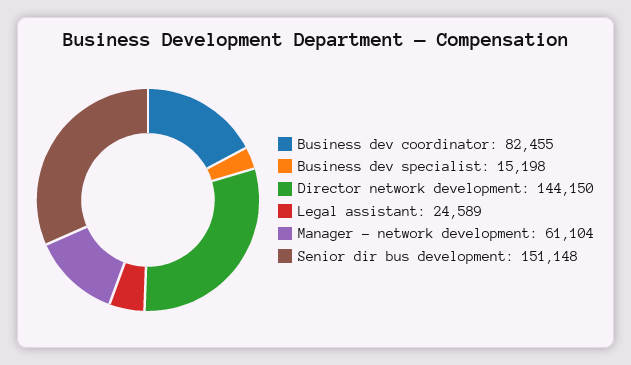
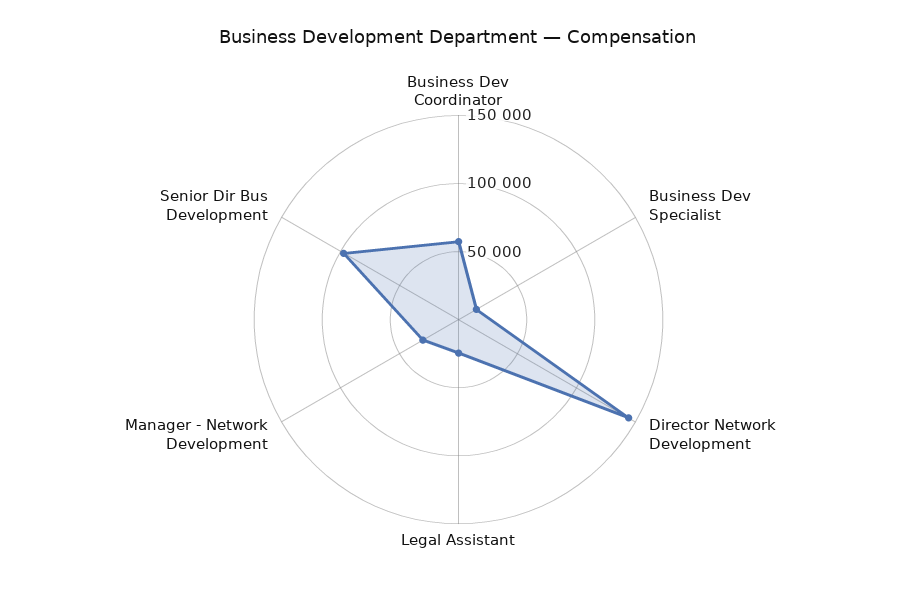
Business dev coordinator: 82455 -> 60000
Manager - network development: 61104 -> 30000
Senior dir bus development: 151148 -> 100000

